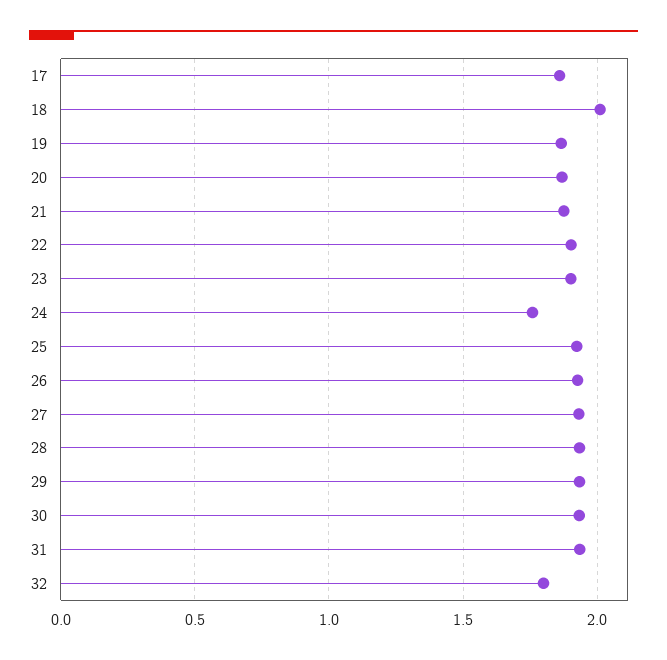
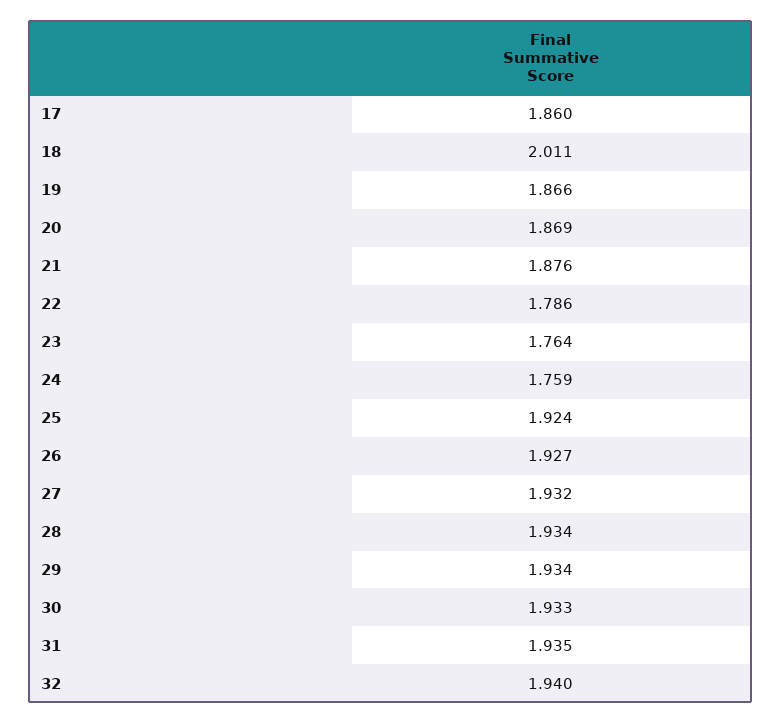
22: 1.9 -> 1.786
23: 1.9 -> 1.764
32: 1.8 -> 1.94

